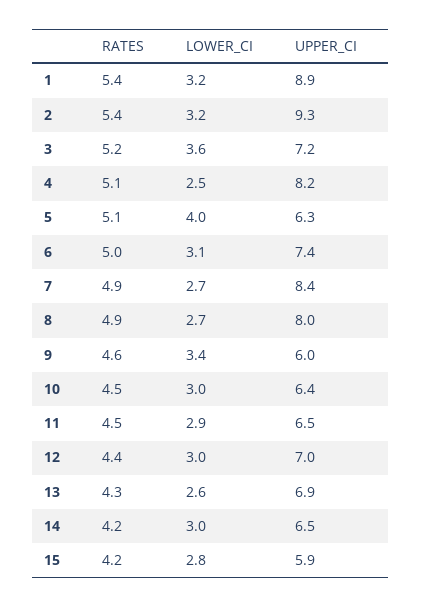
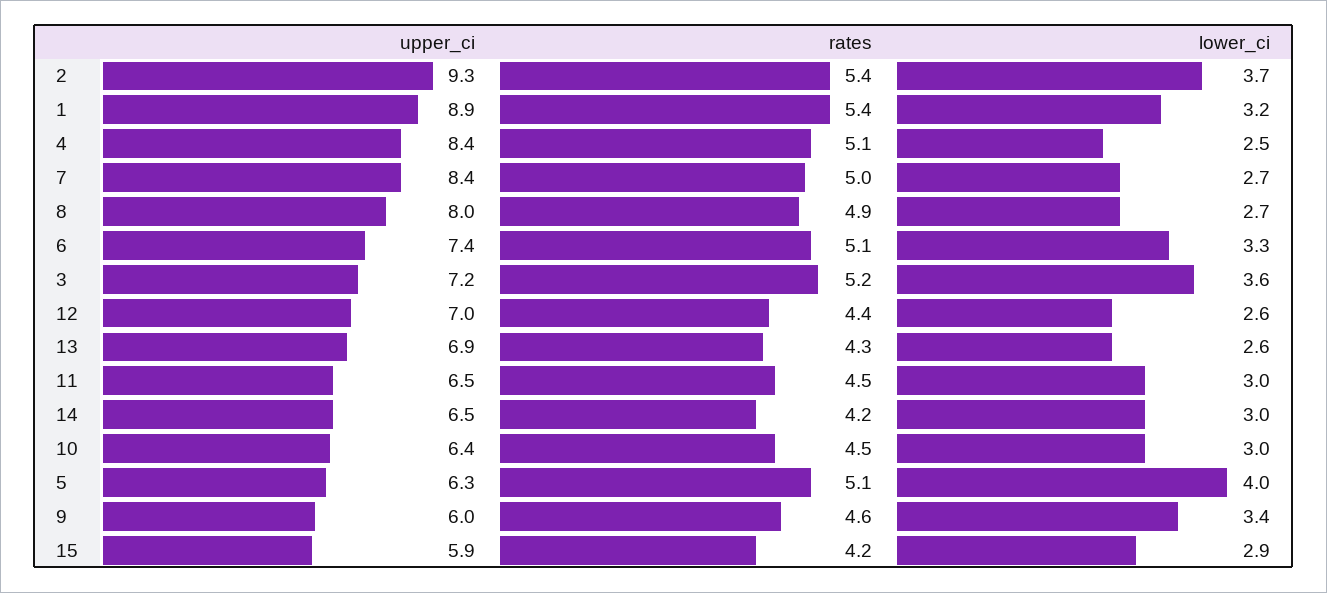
LOWER_CI, 2: 3.2 -> 3.7
UPPER_CI, 4: 8.2 -> 8.4
RATES, 6: 5 -> 5.1
LOWER_CI, 6: 3.1 -> 3.3
RATES, 7: 4.9 -> 5
LOWER_CI, 11: 2.9 -> 3
LOWER_CI, 12: 3 -> 2.6
LOWER_CI, 15: 2.8 -> 2.9

